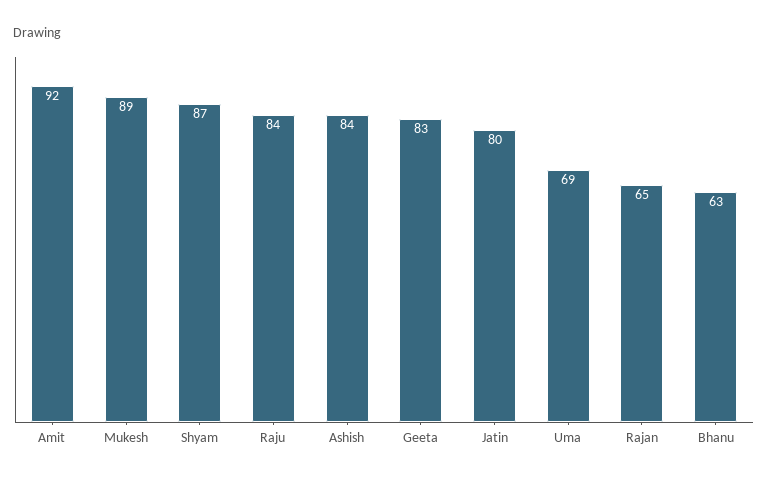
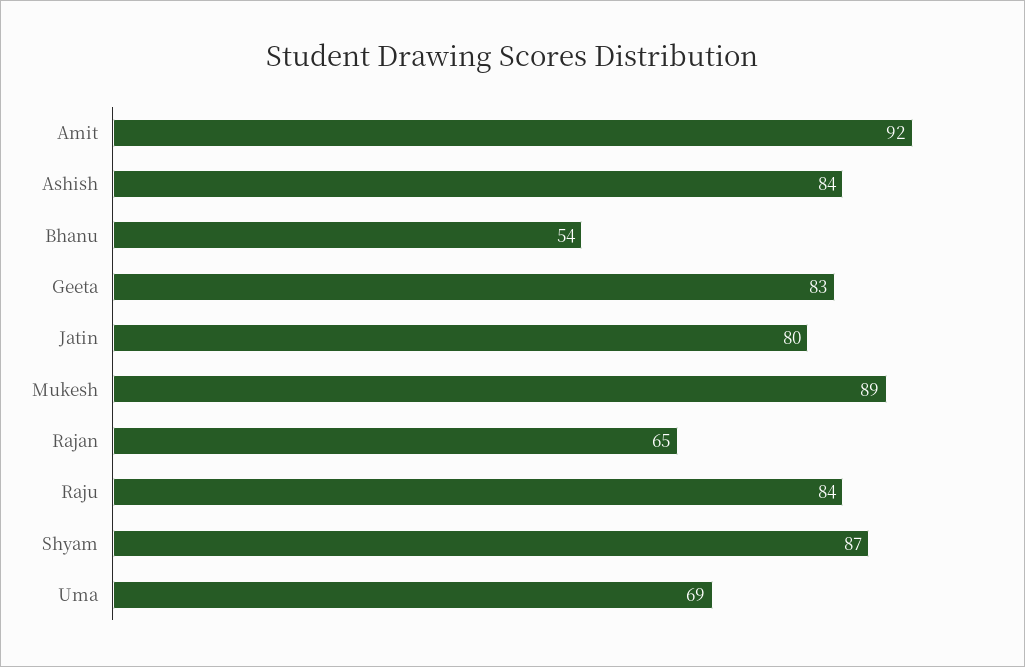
Bhanu: 63 -> 54

